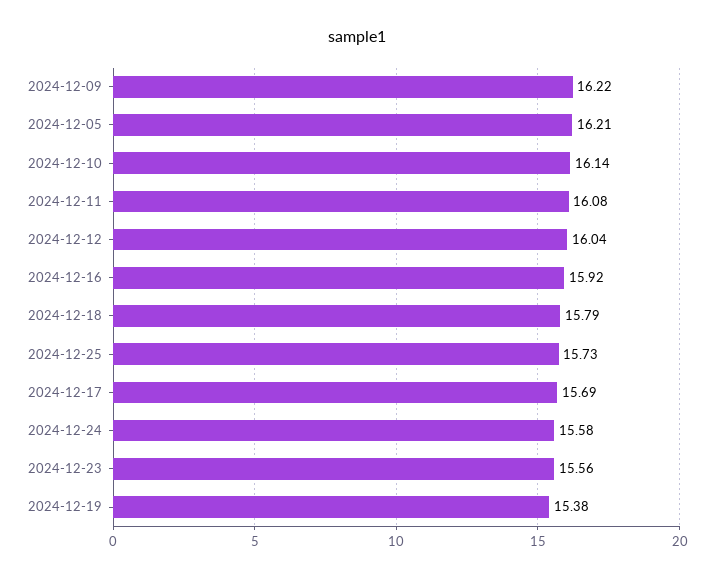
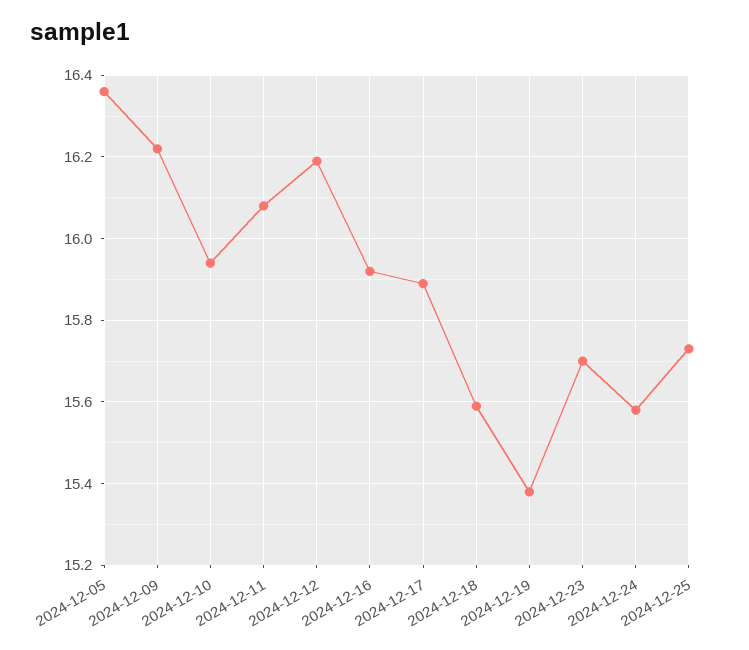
2024-12-05: 16.21 -> 16.35
2024-12-10: 16.14 -> 15.95
2024-12-12: 16.04 -> 16.2
2024-12-18: 15.79 -> 15.6
2024-12-17: 15.69 -> 15.9
2024-12-23: 15.56 -> 15.7

